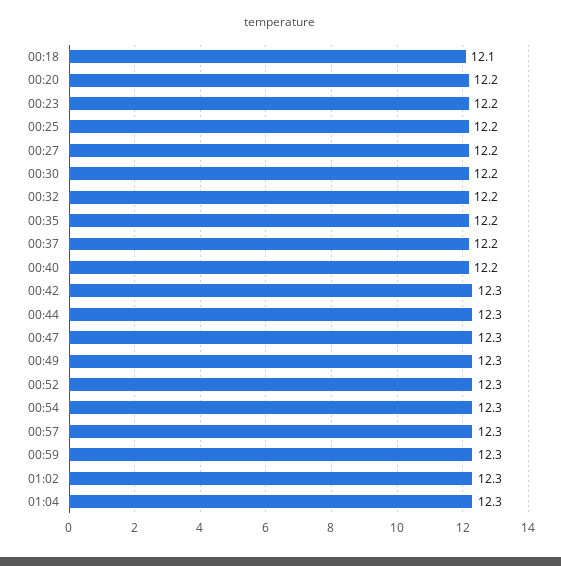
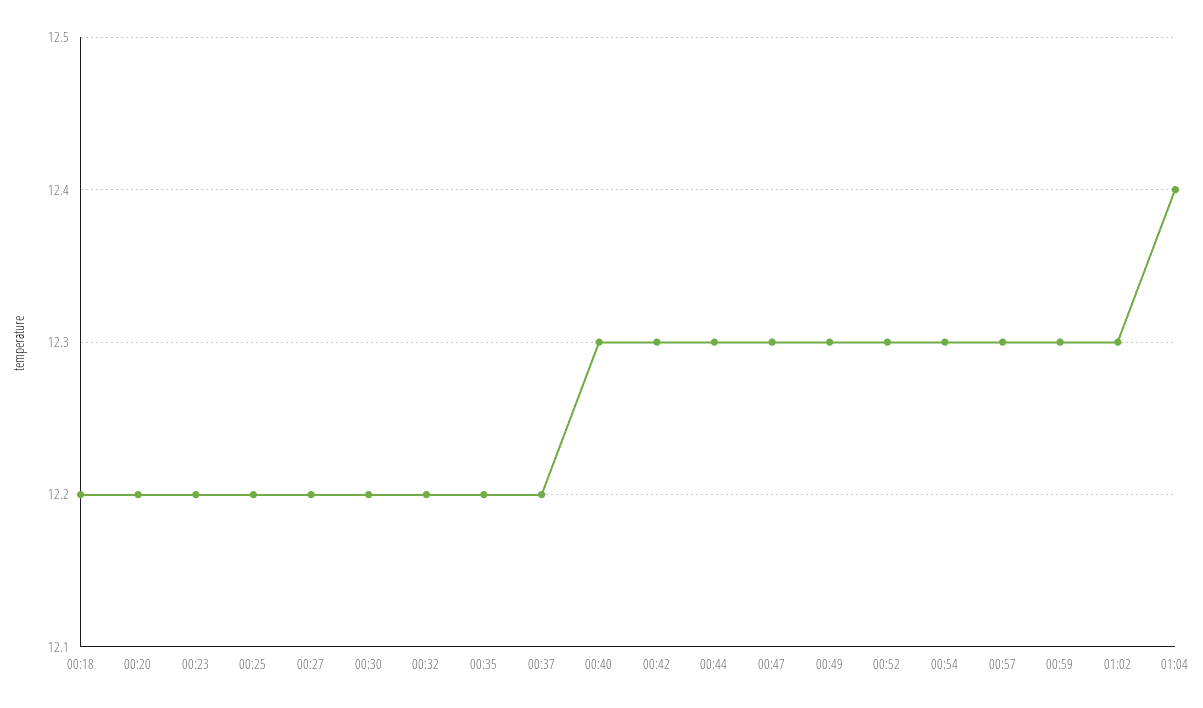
00:18: 12.1 -> 12.2
00:40: 12.2 -> 12.3
01:04: 12.3 -> 12.4

